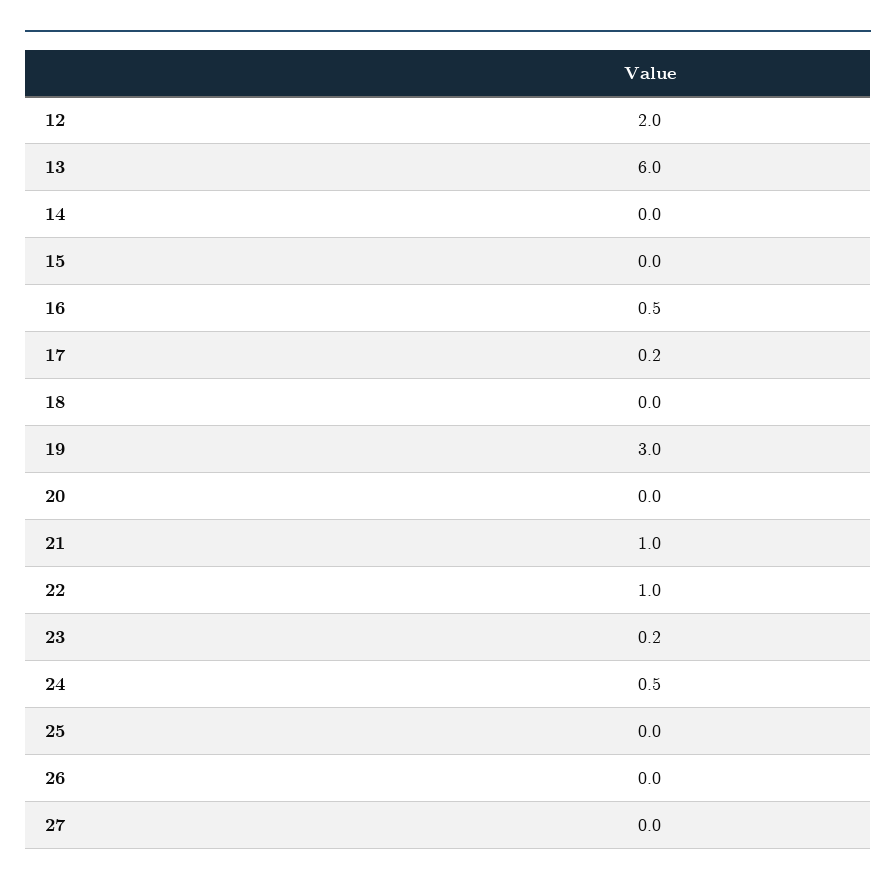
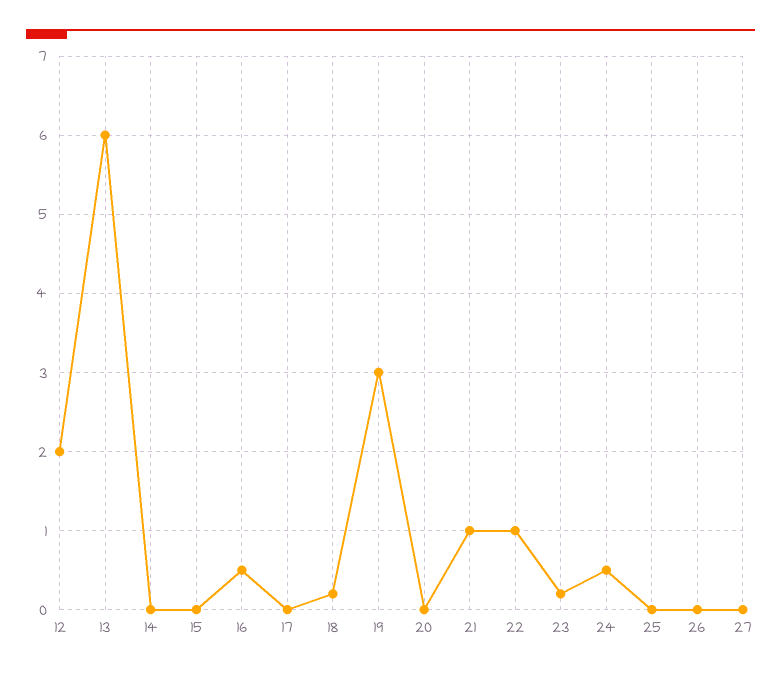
17: 0.2 -> 0
18: 0 -> 0.2

